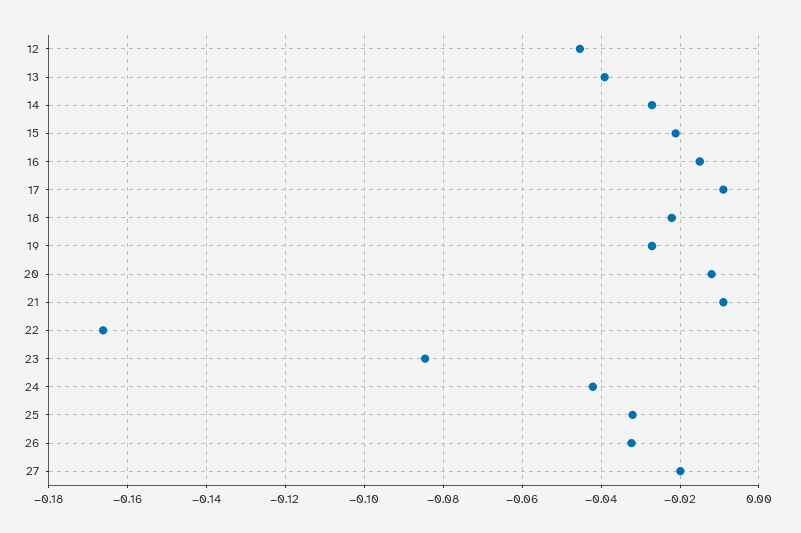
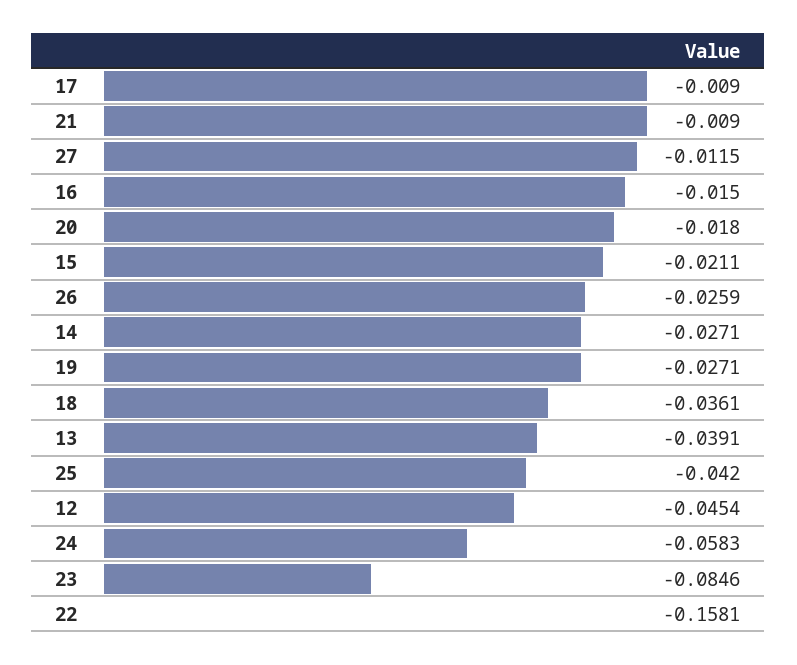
18: -0.022 -> -0.0361
20: -0.012 -> -0.018
22: -0.166 -> -0.1581
24: -0.042 -> -0.0583
25: -0.032 -> -0.042
26: -0.032 -> -0.0259
27: -0.02 -> -0.0115

